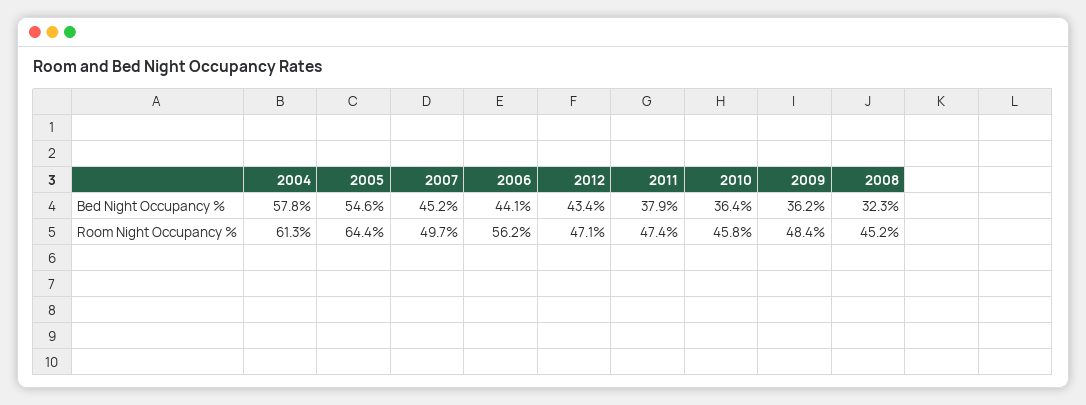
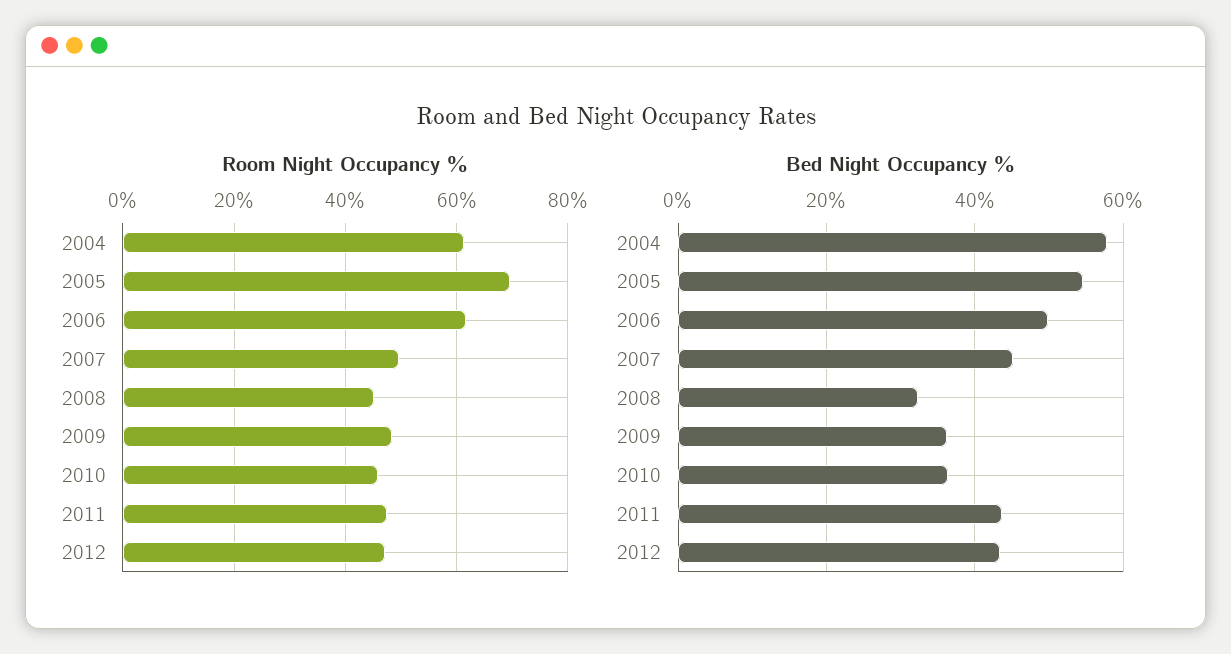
Bed Night Occupancy %, 2006: 44.1 -> 50
Bed Night Occupancy %, 2011: 37.9 -> 44
Room Night Occupancy %, 2005: 64.4 -> 70
Room Night Occupancy %, 2006: 56.2 -> 62

